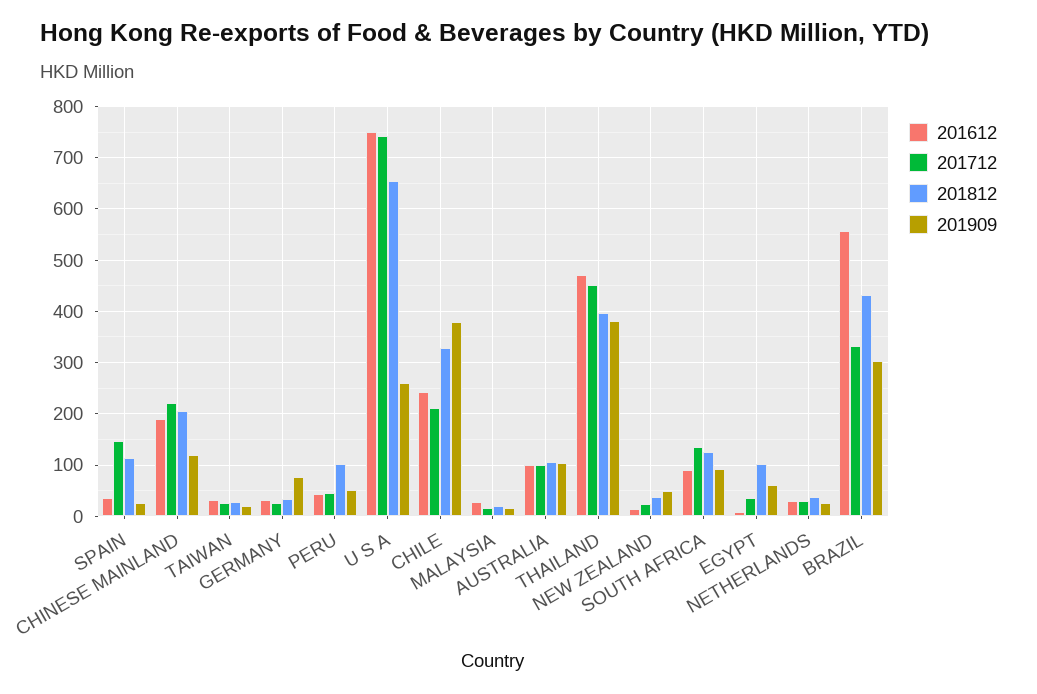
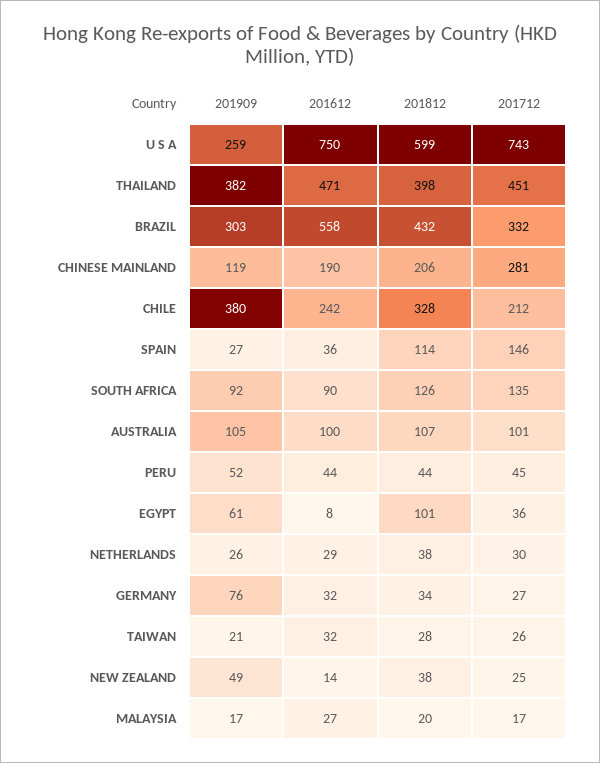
201712, CHINESE MAINLAND: 220 -> 281
201812, PERU: 100 -> 44
201812, U S A: 660 -> 599

